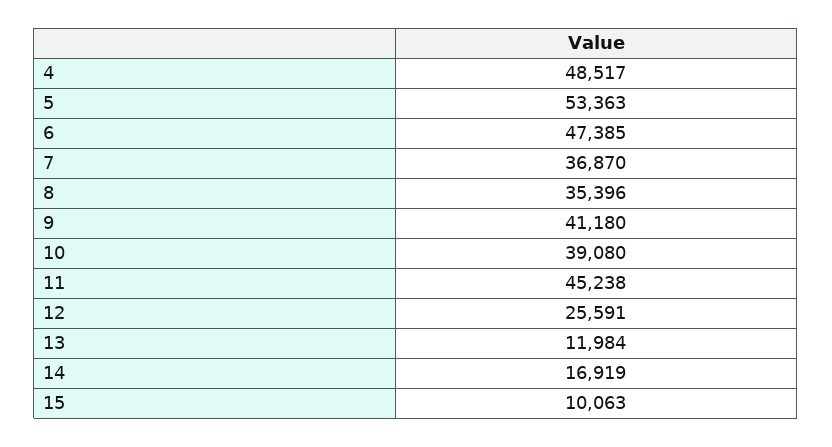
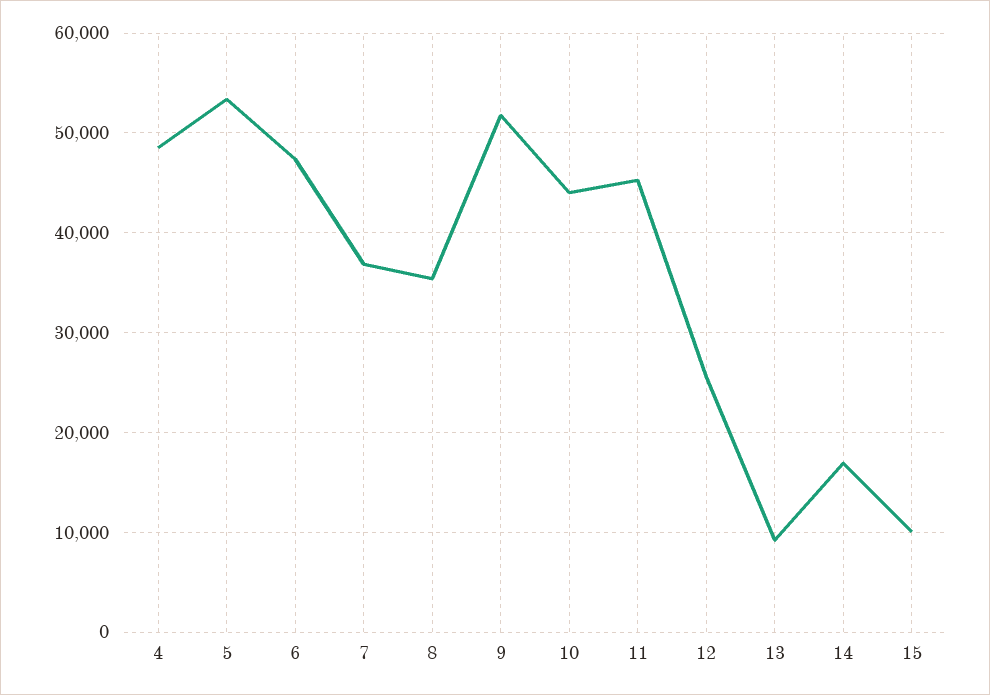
9: 41180 -> 52000
10: 39080 -> 44000
13: 11984 -> 9000

